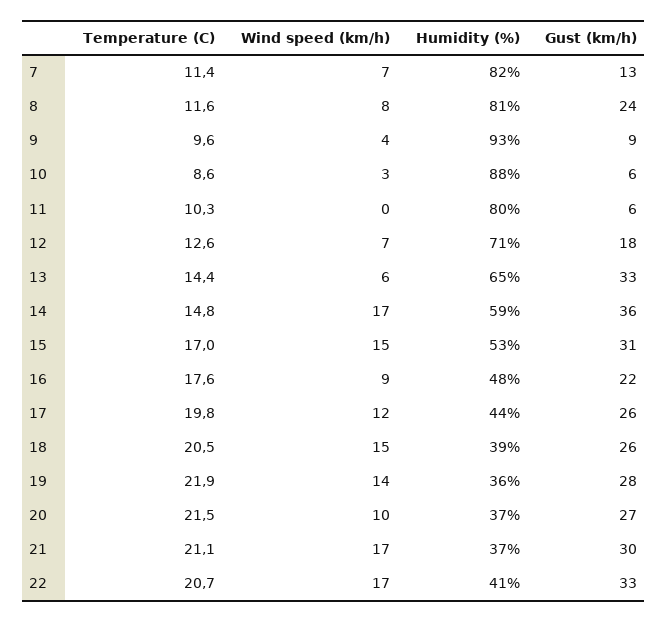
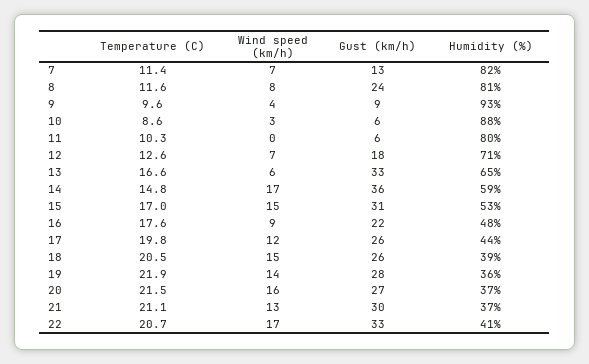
Temperature (C), 13: 14.4 -> 16.6
Wind speed (km/h), 20: 10 -> 16
Wind speed (km/h), 21: 17 -> 13

